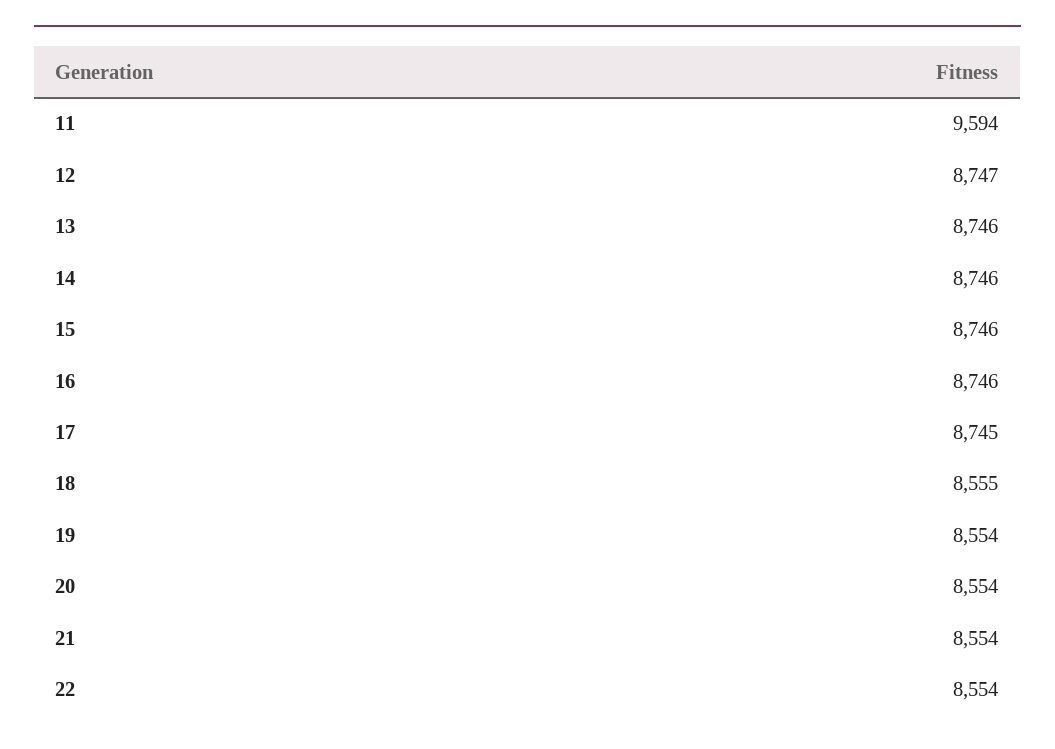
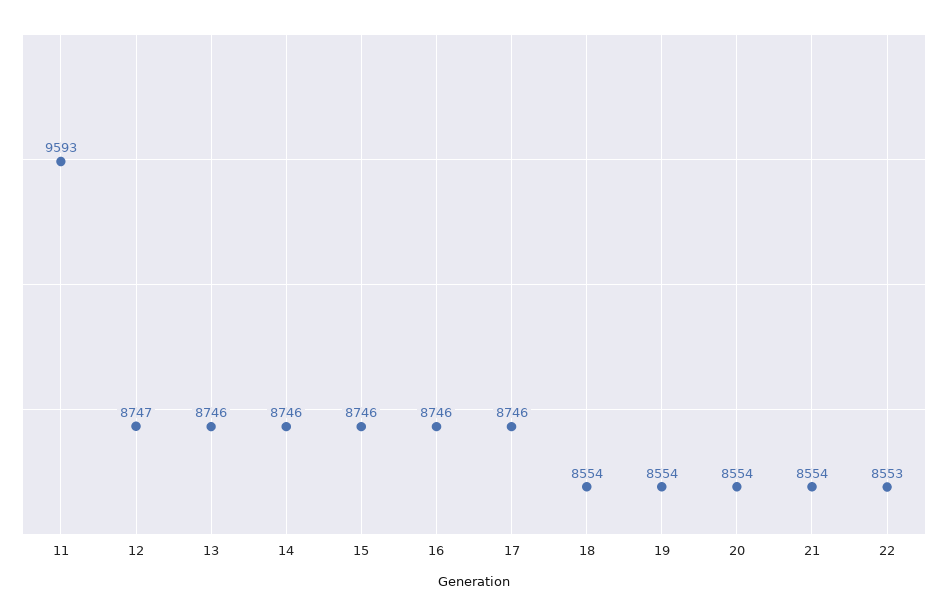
11: 9594 -> 9593
17: 8745 -> 8746
18: 8555 -> 8554
22: 8554 -> 8553

